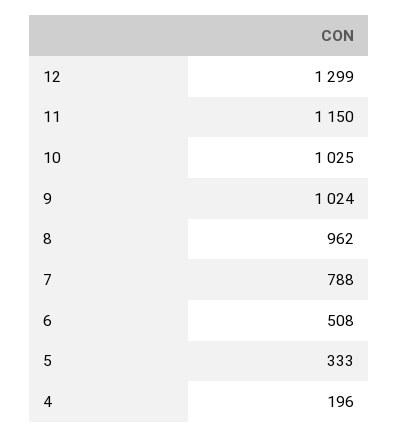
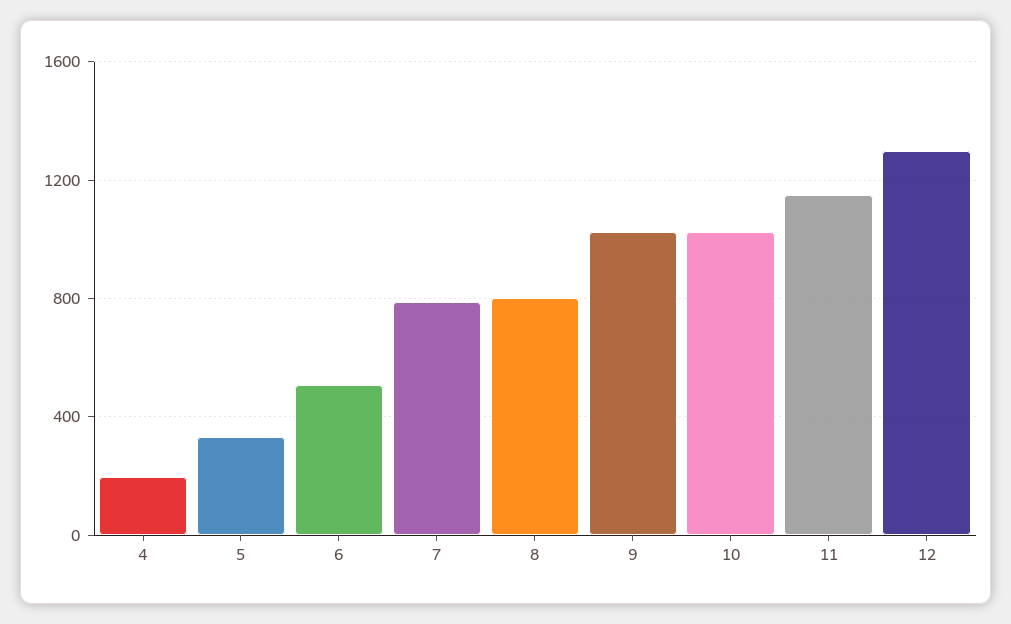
8: 962 -> 800

